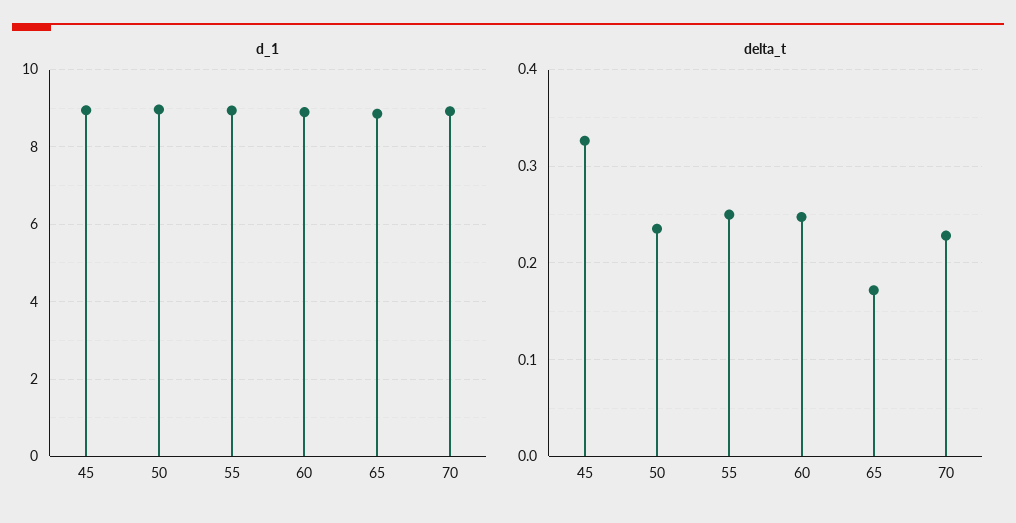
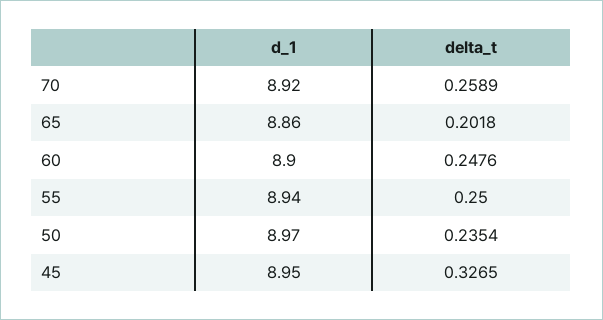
delta_t, 65: 0.17 -> 0.2018
delta_t, 70: 0.23 -> 0.2589

